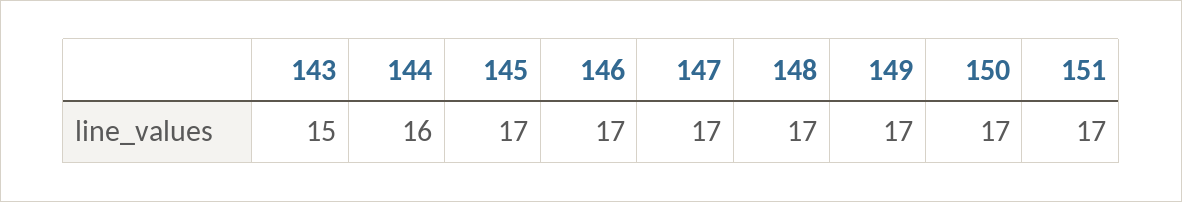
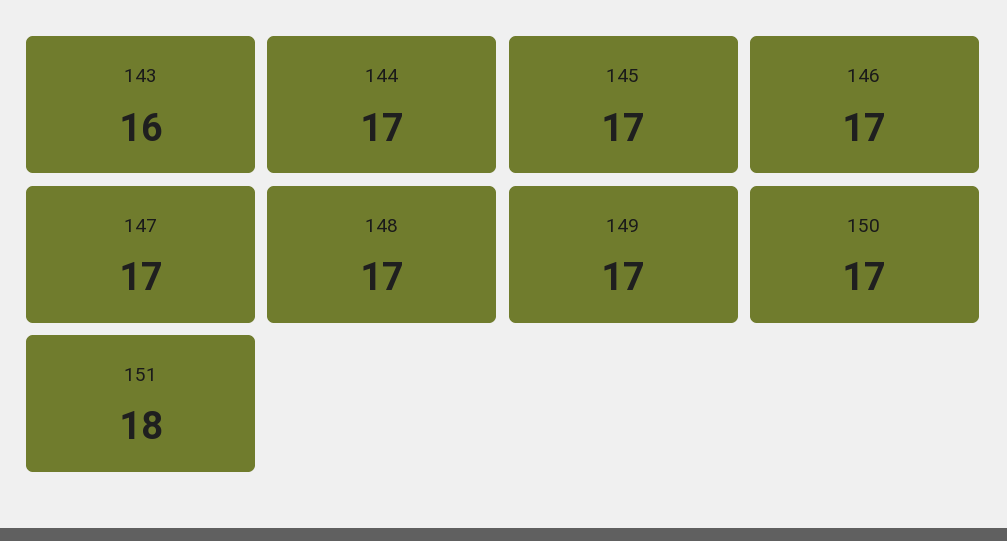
143: 15 -> 16
144: 16 -> 17
151: 17 -> 18

